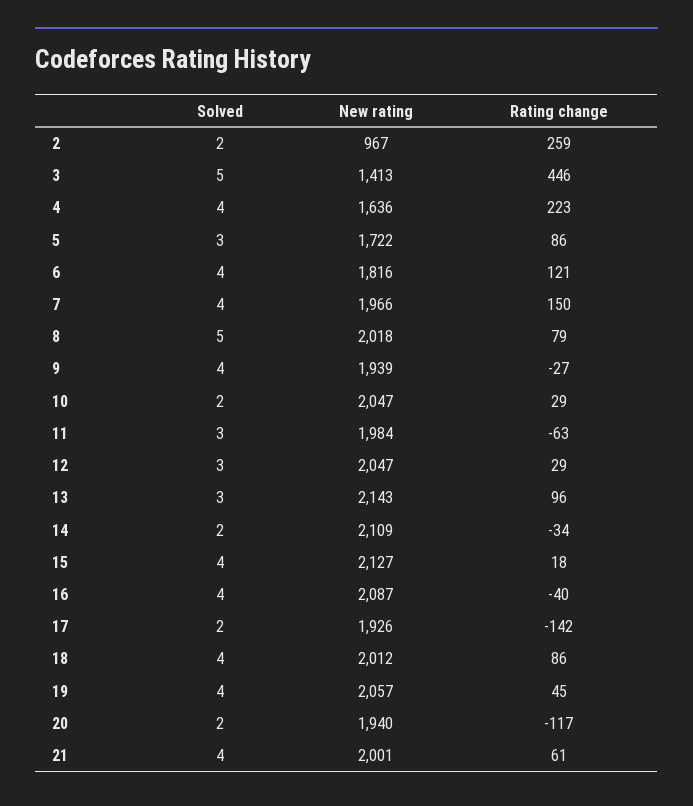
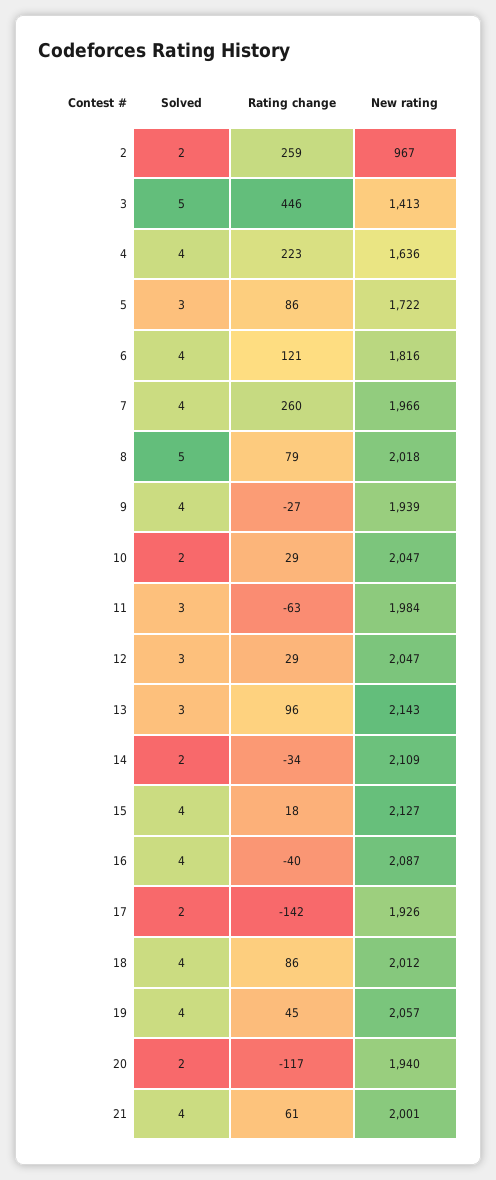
Rating change, 7: 150 -> 260

